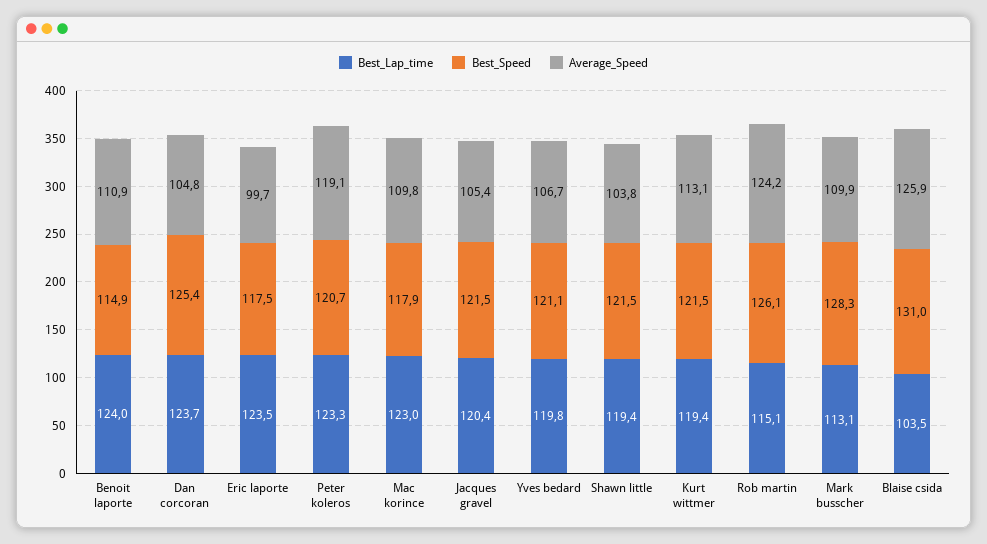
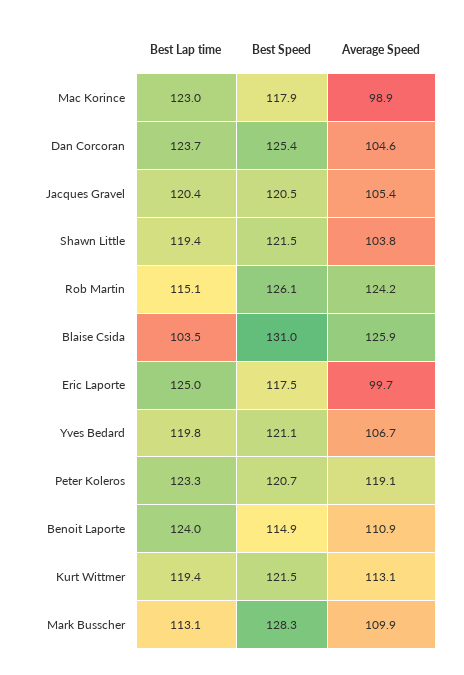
Average_Speed, Dan corcoran: 104.8 -> 104.6
Best_Lap_time, Eric laporte: 123.5 -> 125
Average_Speed, Mac korince: 109.8 -> 98.9
Best_Speed, Jacques gravel: 121.5 -> 120.5

